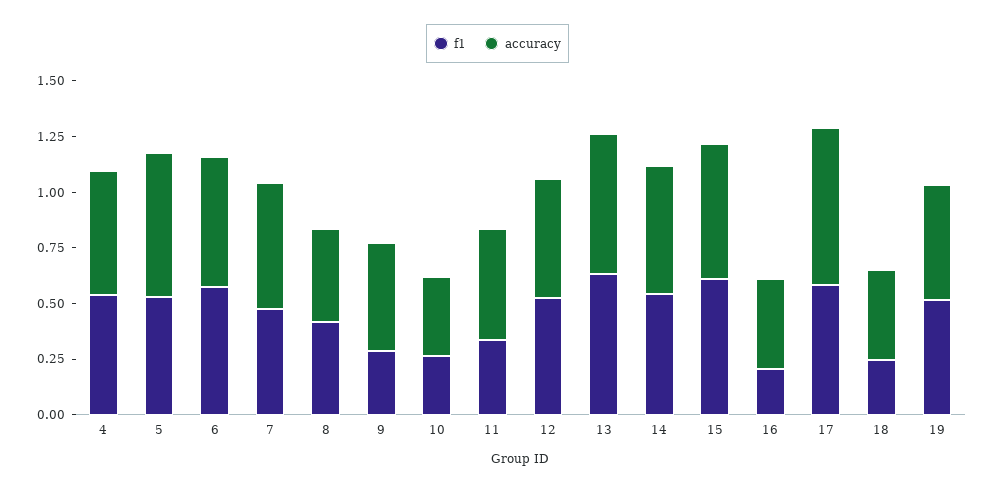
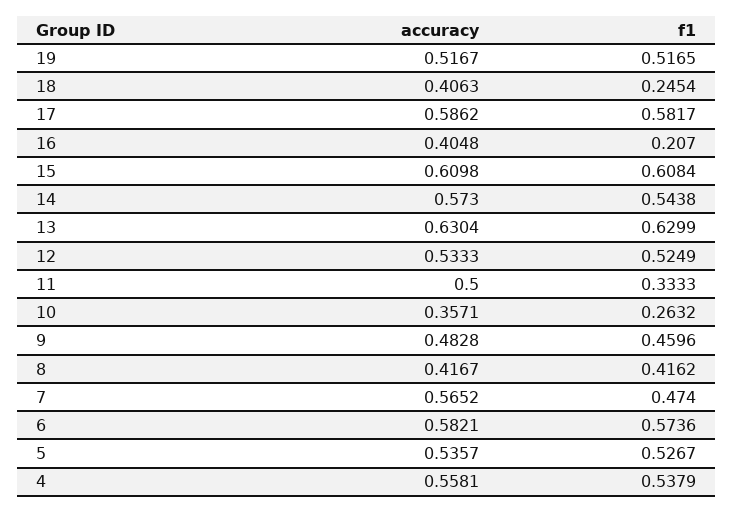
accuracy, 5: 0.65 -> 0.5357
f1, 9: 0.3 -> 0.4596
accuracy, 17: 0.7 -> 0.5862

